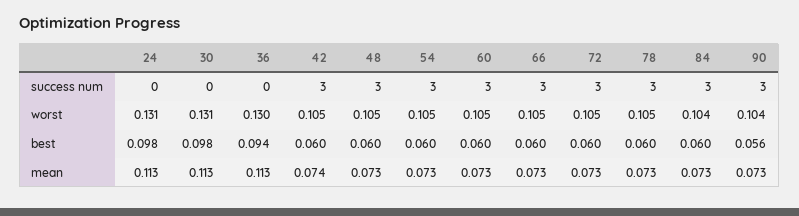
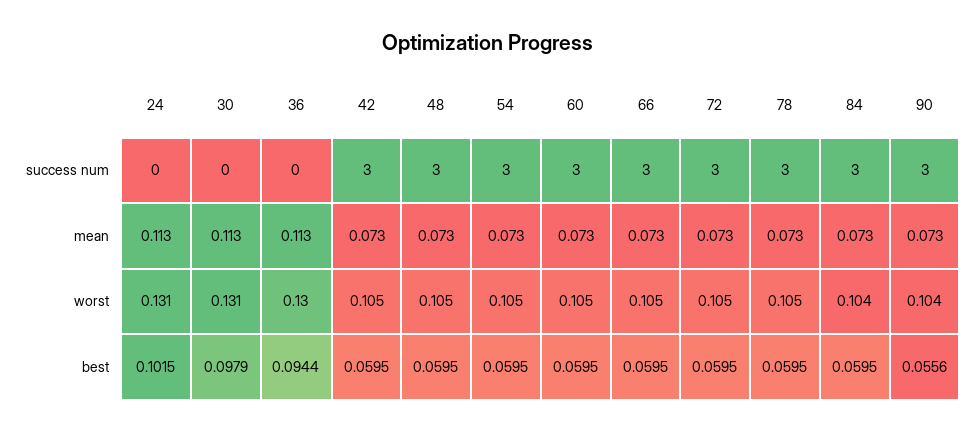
24, best: 0.098 -> 0.1015
42, mean: 0.074 -> 0.073

